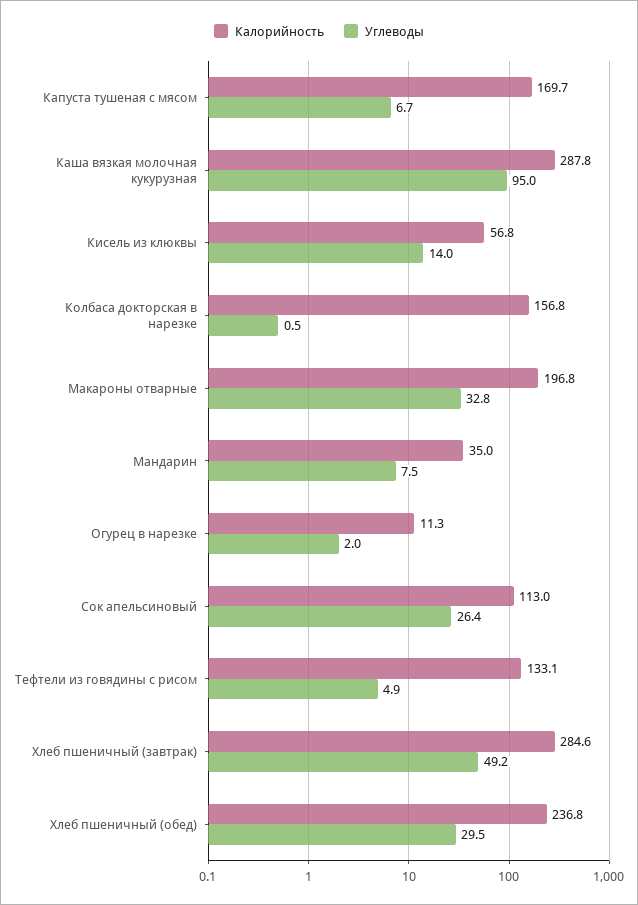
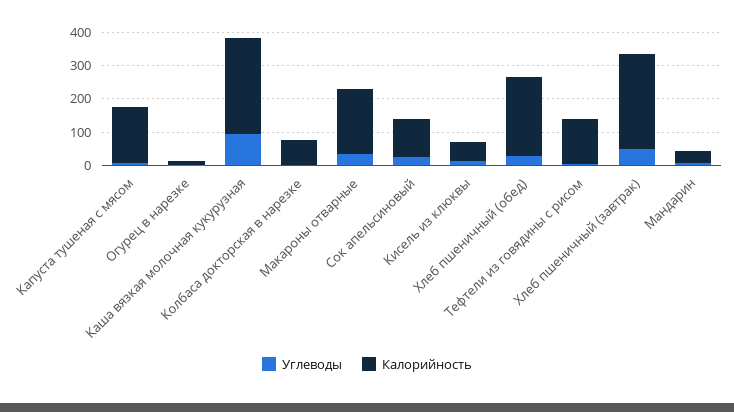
Калорийность, Колбаса докторская в нарезке: 156.8 -> 75

